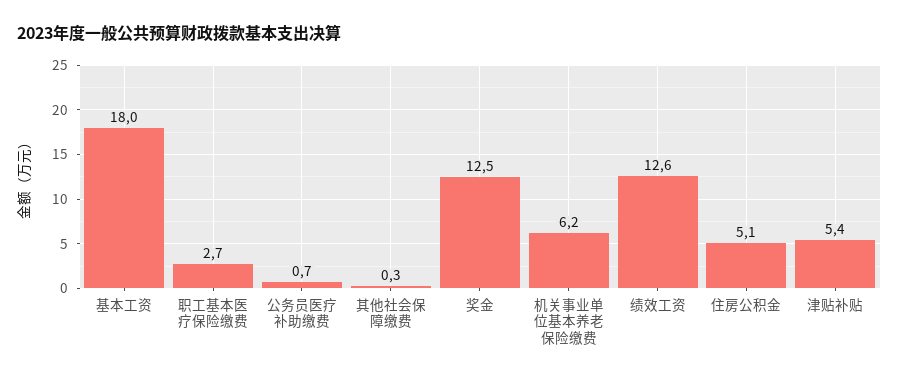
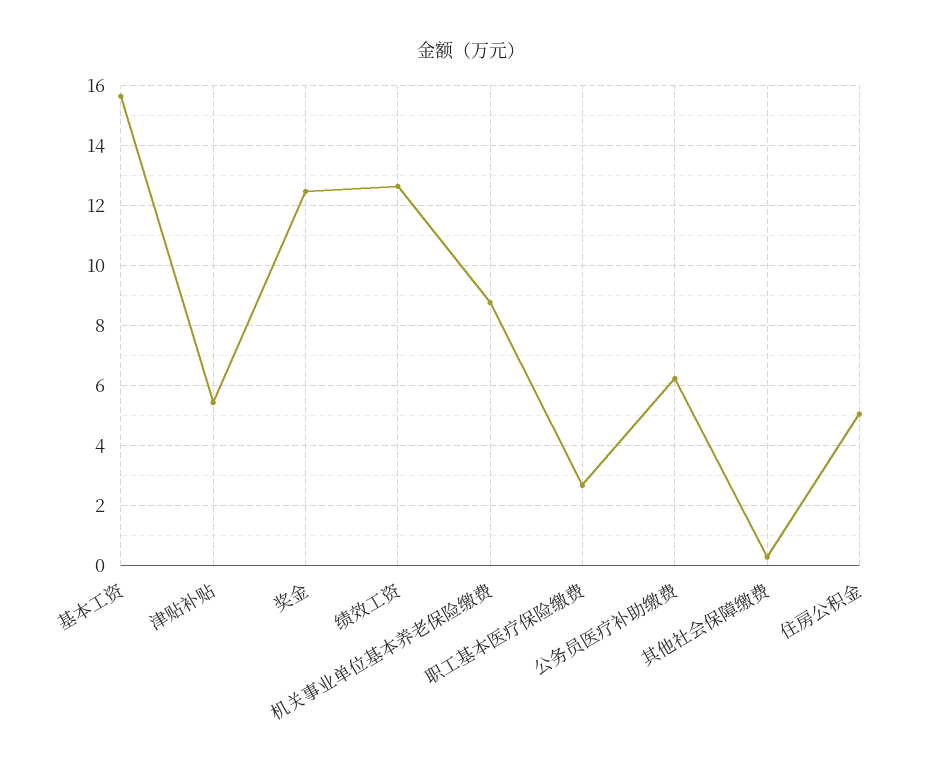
基本工资: 18 -> 15.6
公务员医疗补助缴费: 0.7 -> 6.2
机关事业单位基本养老保险缴费: 6.2 -> 8.8

